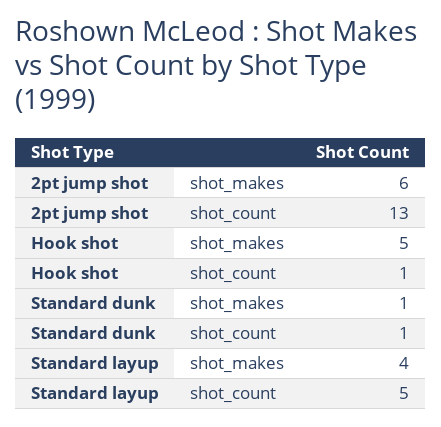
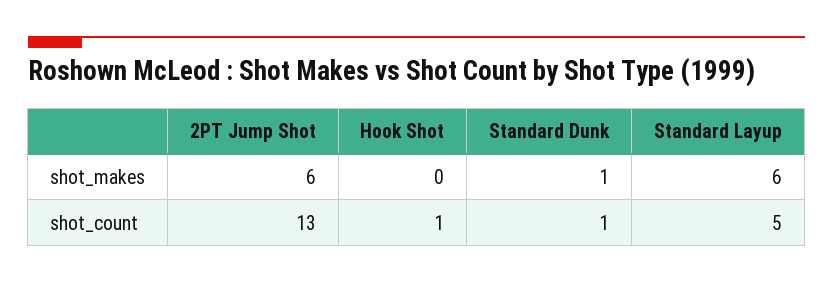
Hook shot, shot_makes: 5 -> 0
Standard layup, shot_makes: 4 -> 6

